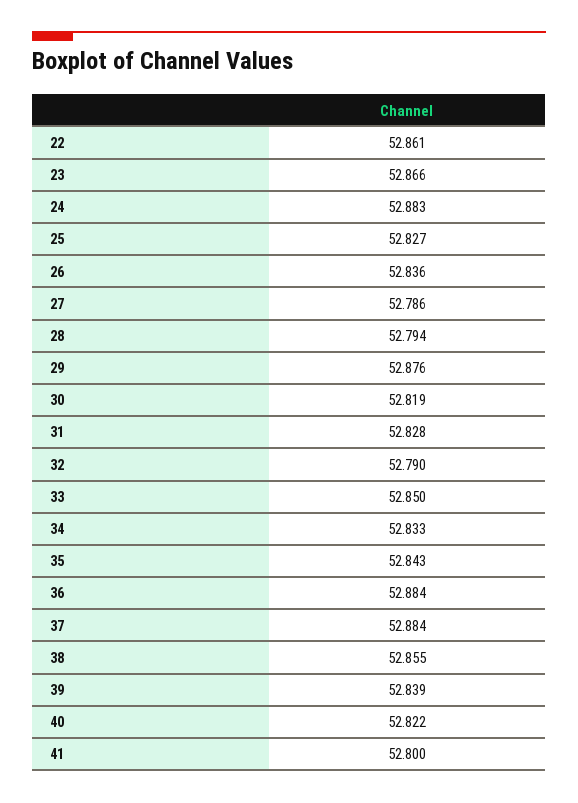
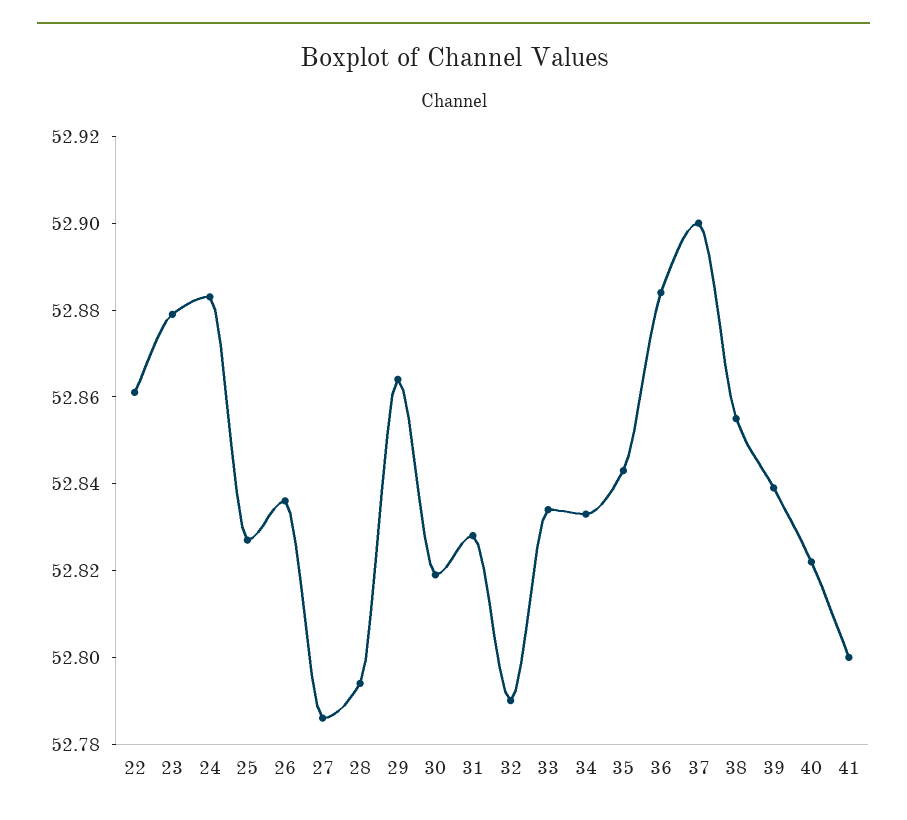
23: 52.866 -> 52.88
29: 52.876 -> 52.865
33: 52.85 -> 52.835
37: 52.884 -> 52.9

